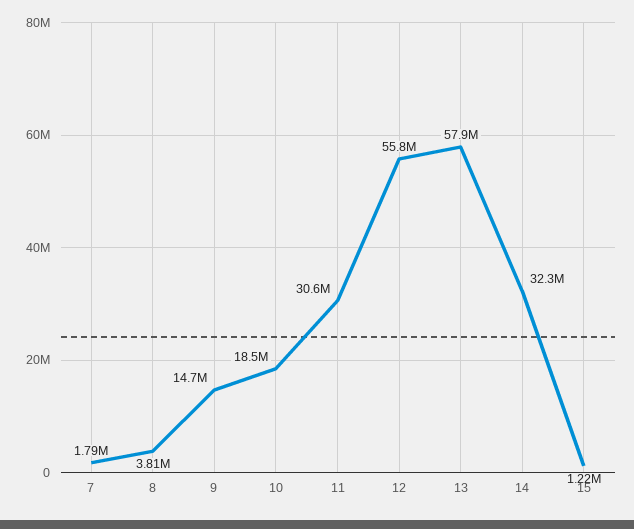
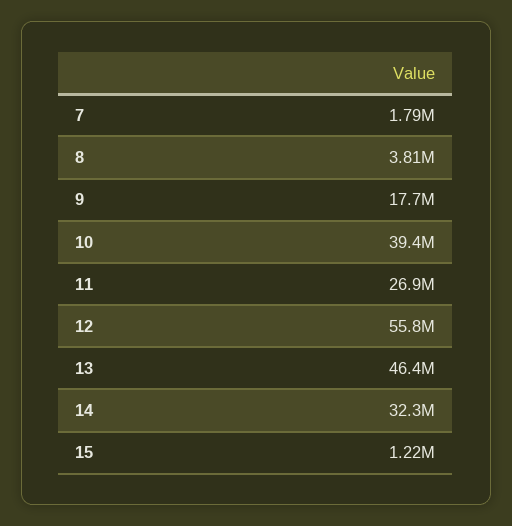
9: 14700000 -> 17700000
10: 18500000 -> 39400000
11: 30600000 -> 26900000
13: 57900000 -> 46400000

